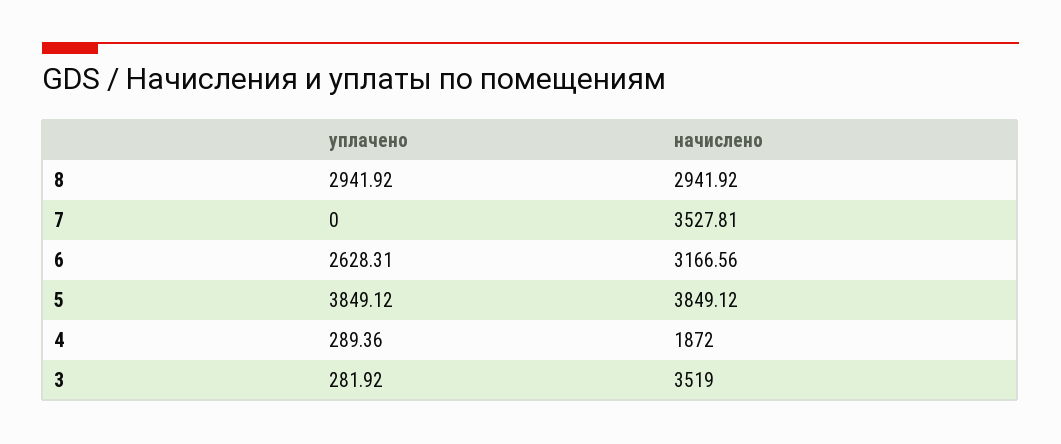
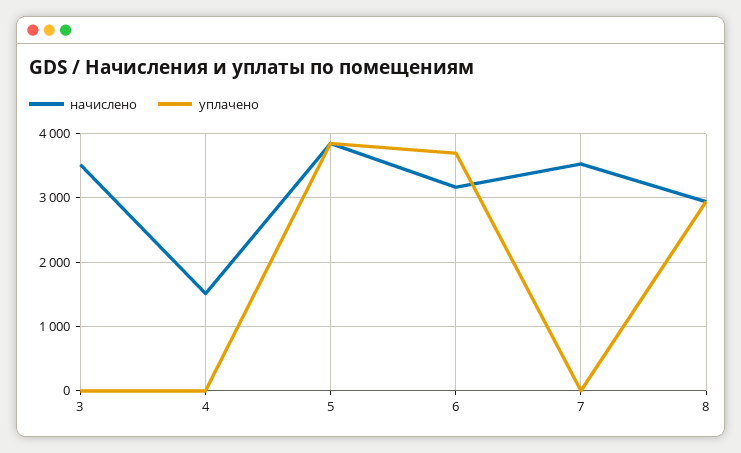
уплачено, 6: 2628.31 -> 3700
уплачено, 4: 289.36 -> 0
начислено, 4: 1872 -> 1500
уплачено, 3: 281.92 -> 0

